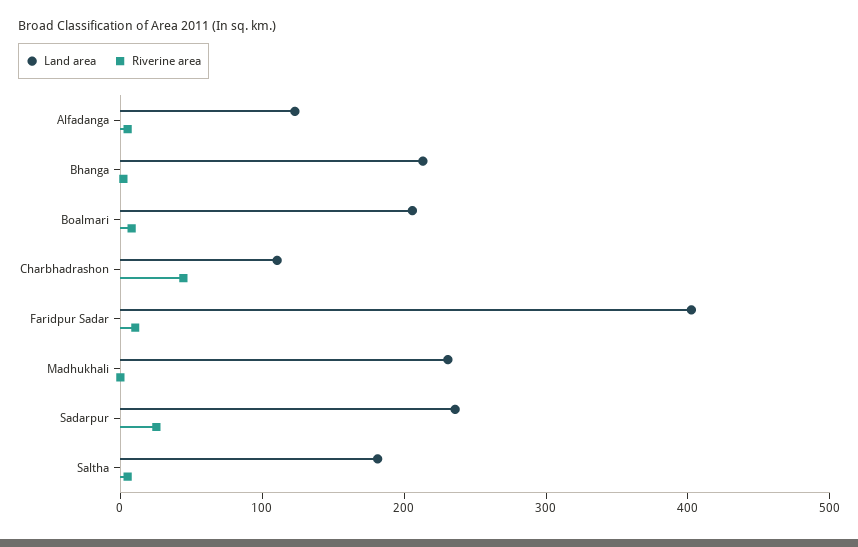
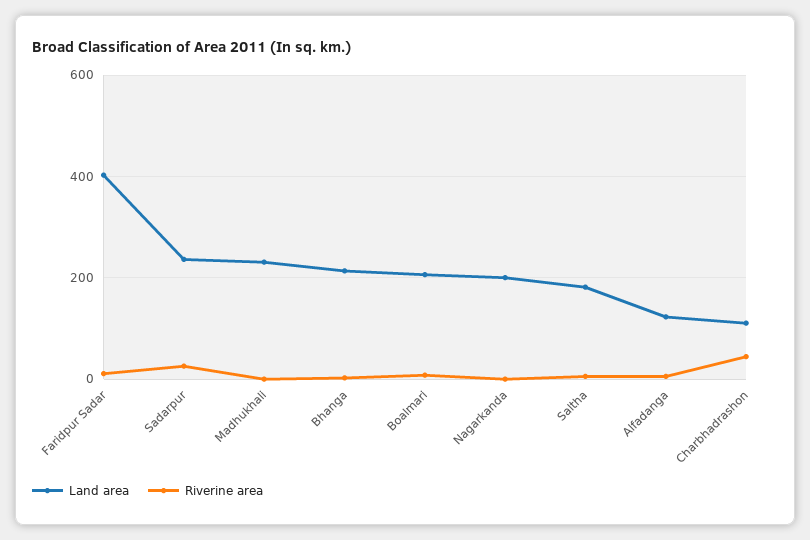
Land area, Nagarkanda: none -> 200
Riverine area, Nagarkanda: none -> 0

